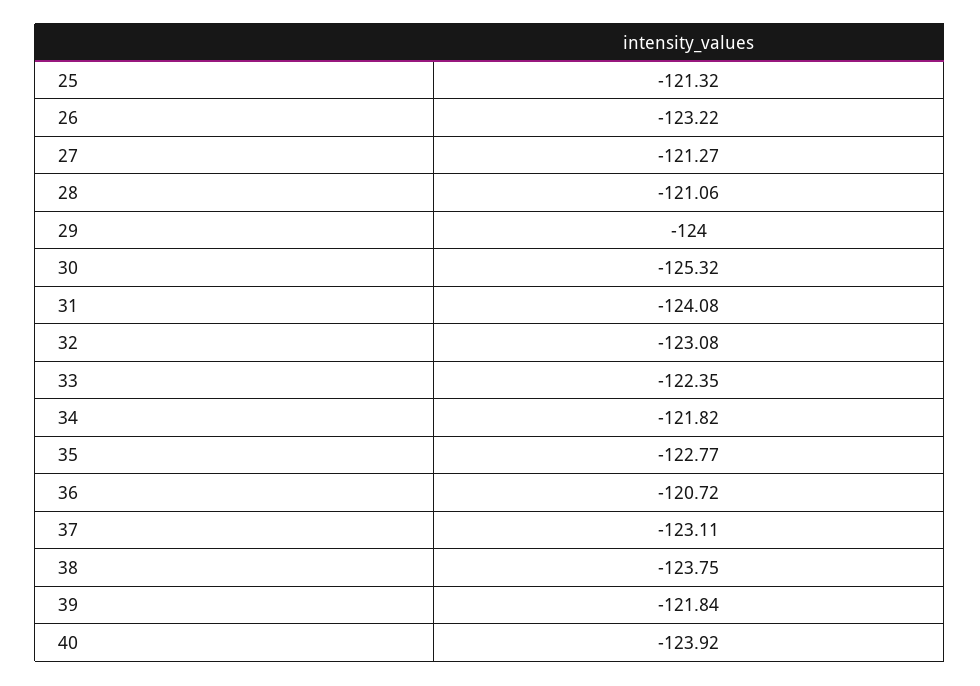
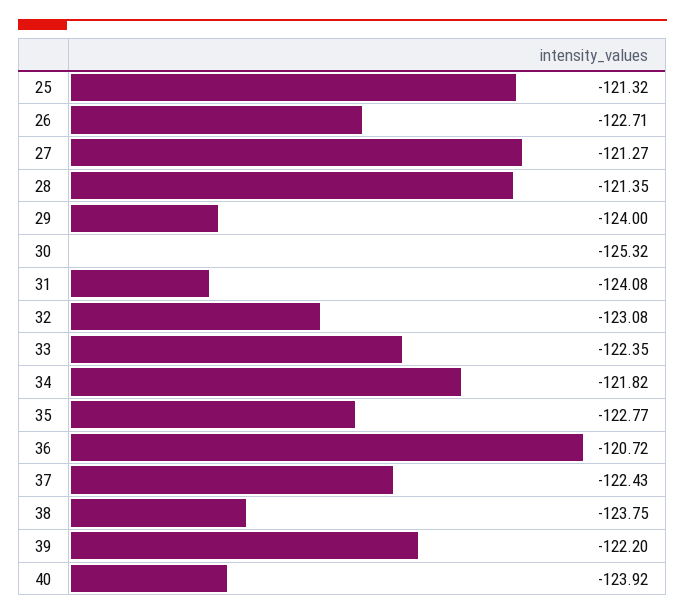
26: -123.22 -> -122.71
28: -121.06 -> -121.35
37: -123.11 -> -122.43
39: -121.84 -> -122.2

